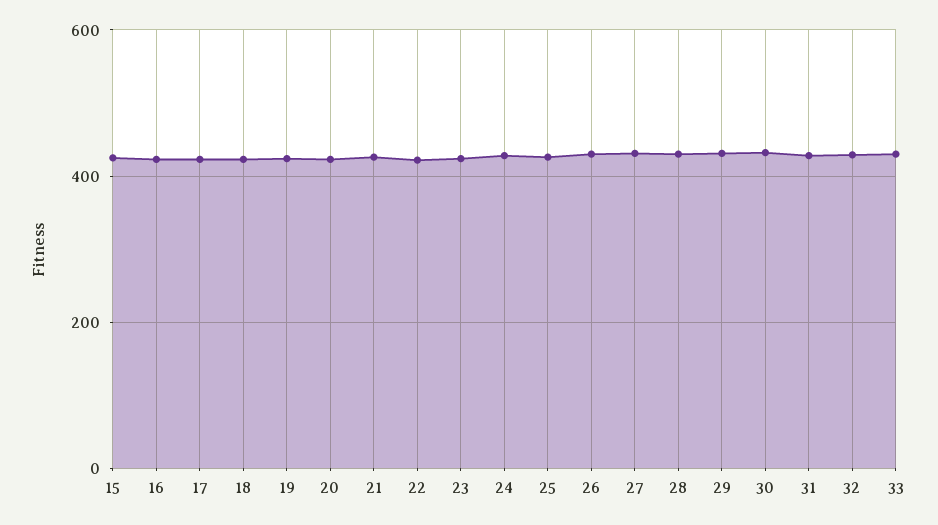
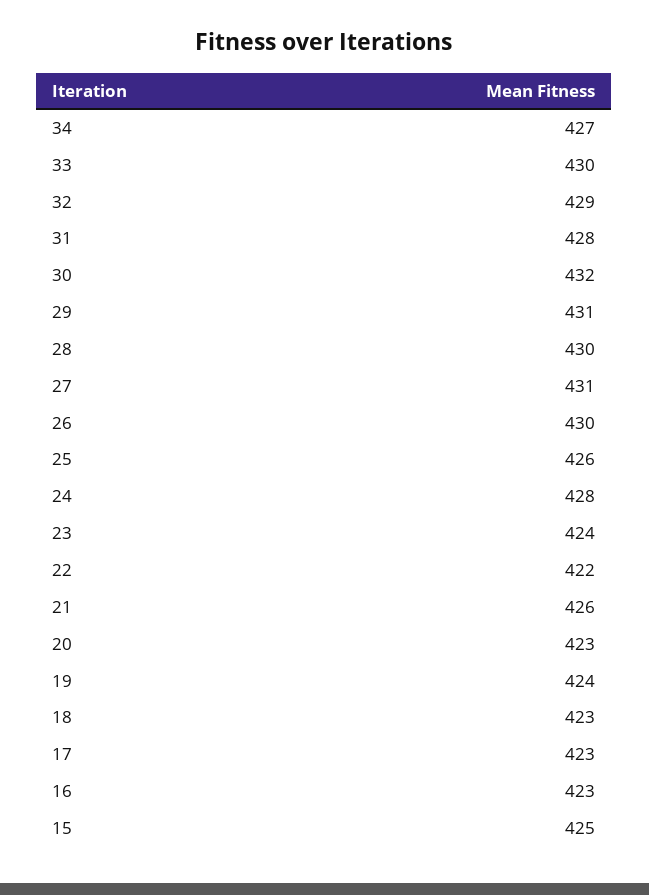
34: none -> 427

